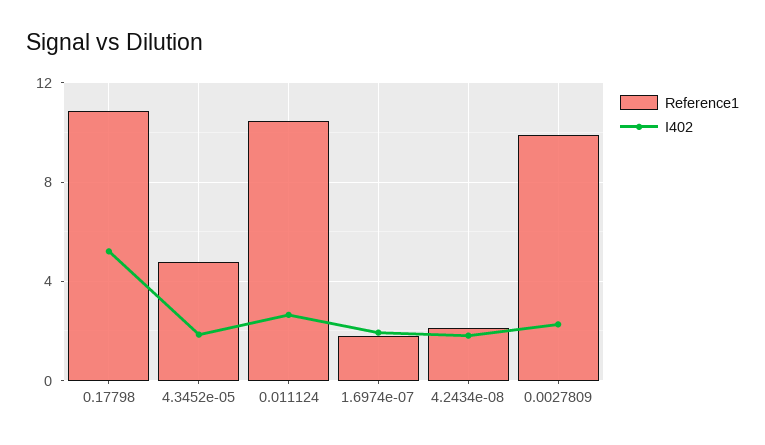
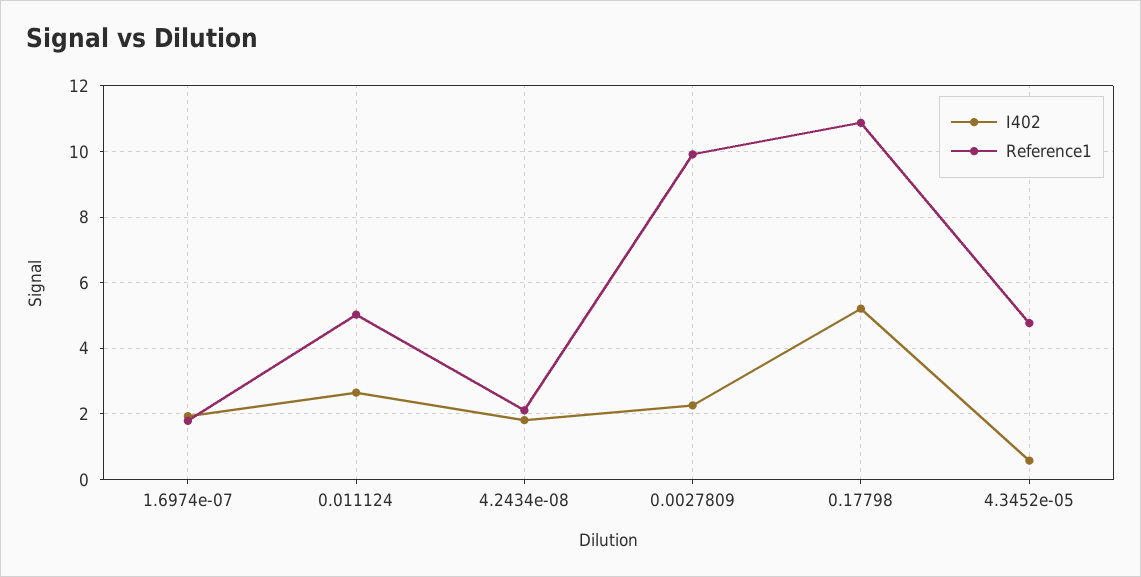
I402, 4.3452e-05: 2 -> 0.6
Reference1, 0.011124: 10.5 -> 5

